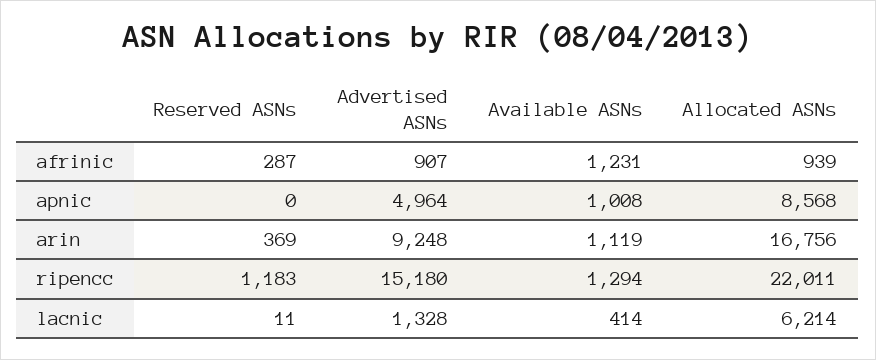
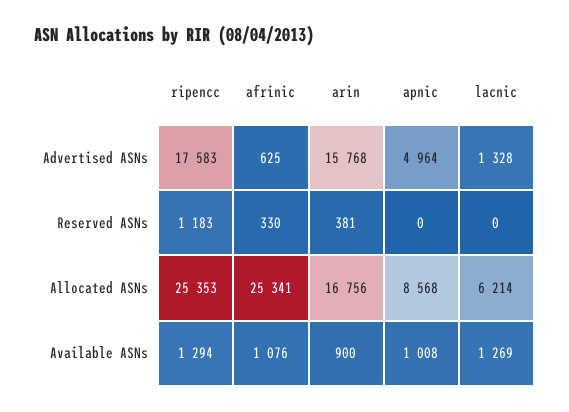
Reserved ASNs, afrinic: 287 -> 330
Advertised ASNs, afrinic: 907 -> 625
Available ASNs, afrinic: 1231 -> 1076
Allocated ASNs, afrinic: 939 -> 25341
Reserved ASNs, arin: 369 -> 381
Advertised ASNs, arin: 9248 -> 15768
Available ASNs, arin: 1119 -> 900
Advertised ASNs, ripencc: 15180 -> 17583
Allocated ASNs, ripencc: 22011 -> 25353
Reserved ASNs, lacnic: 11 -> 0
Available ASNs, lacnic: 414 -> 1269

